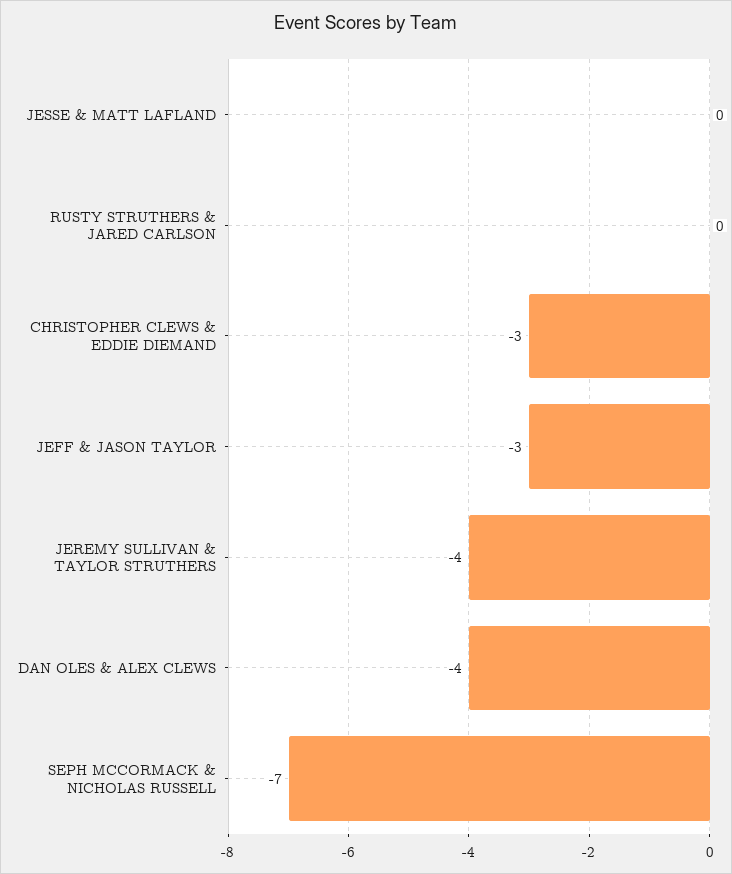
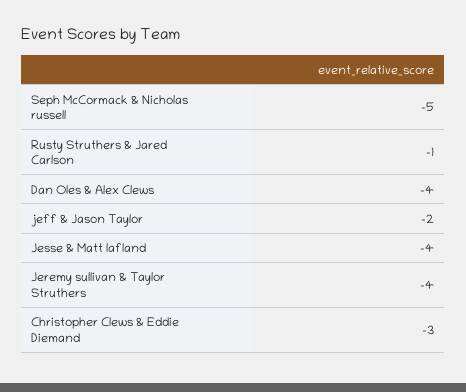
JESSE & MATT LAFLAND: 0 -> -4
RUSTY STRUTHERS & JARED CARLSON: 0 -> -1
JEFF & JASON TAYLOR: -3 -> -2
SEPH MCCORMACK & NICHOLAS RUSSELL: -7 -> -5

